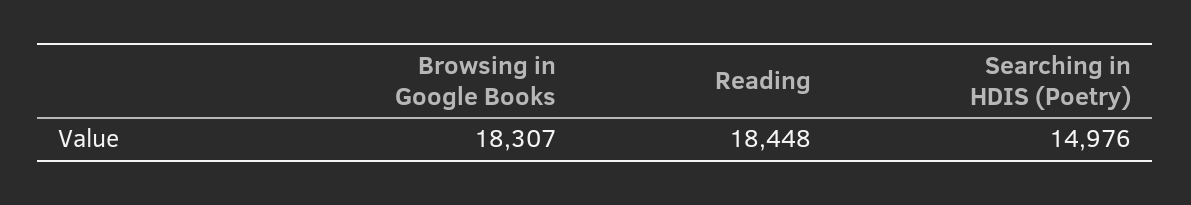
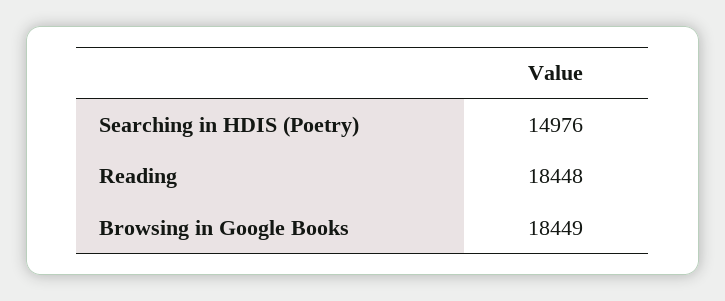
Browsing in Google Books: 18307 -> 18449

